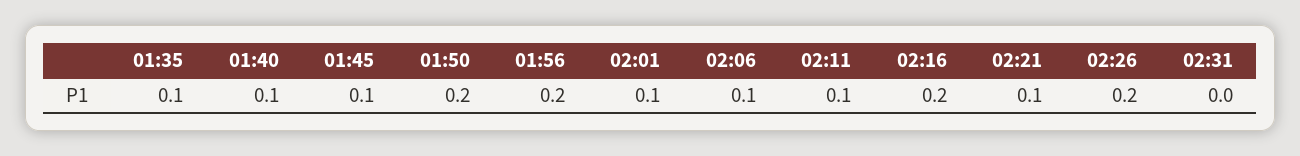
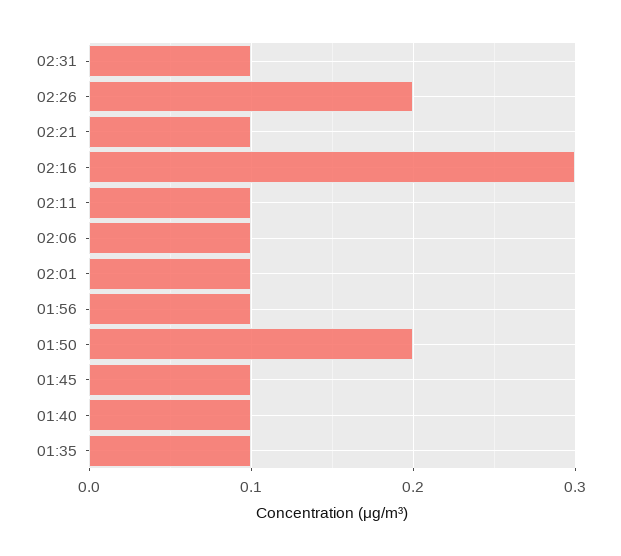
01:56: 0.2 -> 0.1
02:16: 0.2 -> 0.3
02:31: 0 -> 0.1

